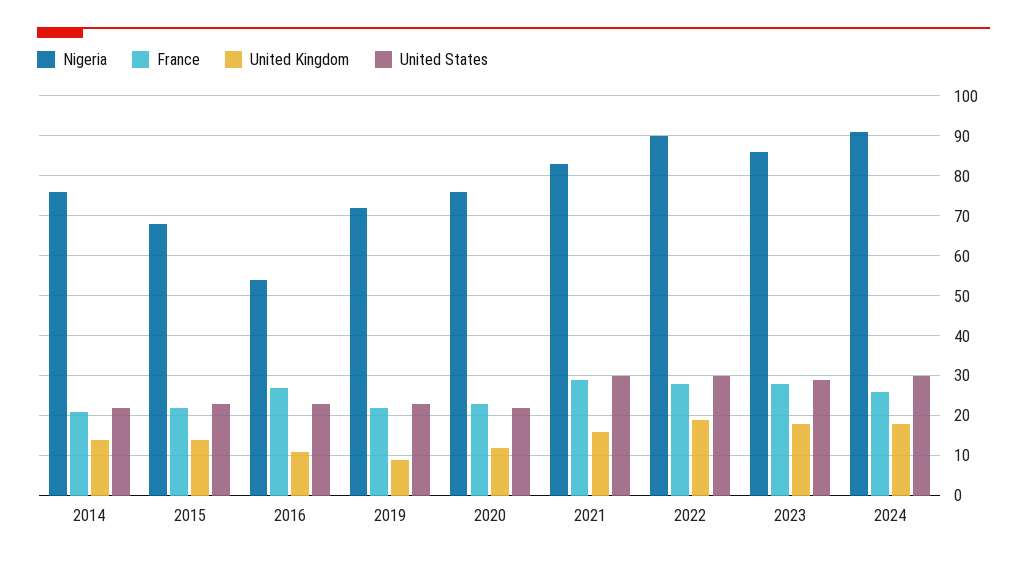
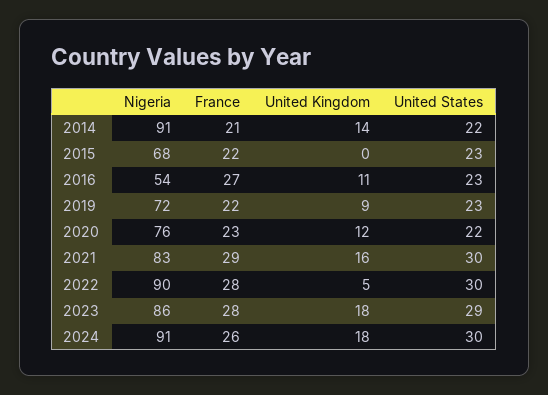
Nigeria, 2014: 75 -> 91
United Kingdom, 2015: 15 -> 0
United Kingdom, 2022: 20 -> 5

